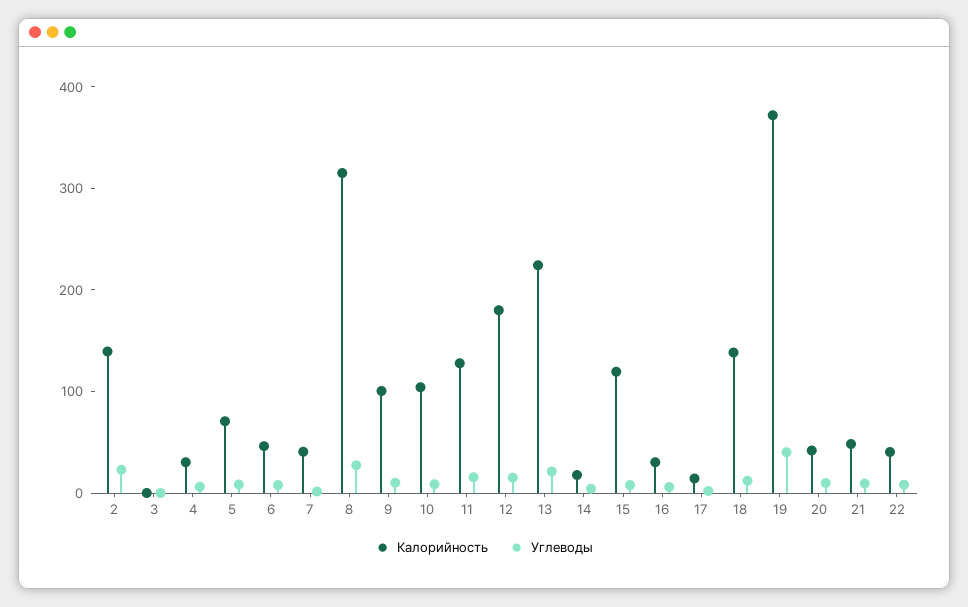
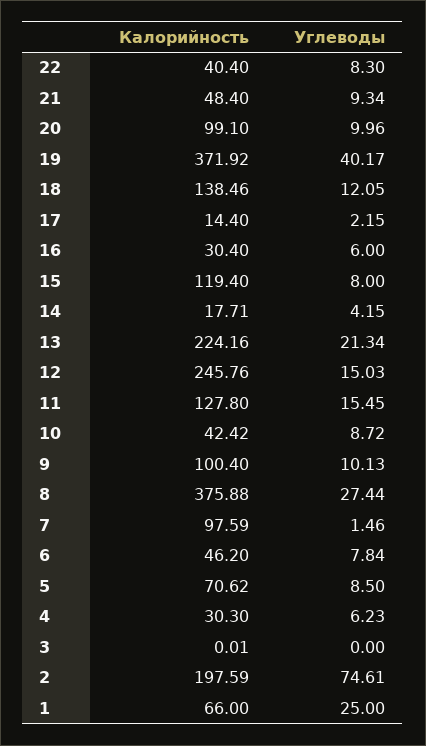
Калорийность, 2: 140 -> 197.59
Углеводы, 2: 20 -> 74.61
Калорийность, 7: 40 -> 97.59
Калорийность, 8: 320 -> 375.88
Калорийность, 10: 100 -> 42.42
Калорийность, 12: 180 -> 245.76
Калорийность, 20: 40 -> 99.1
Калорийность, 1: none -> 66
Углеводы, 1: none -> 25

